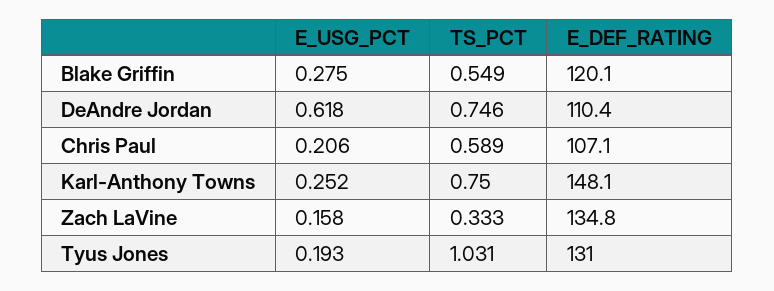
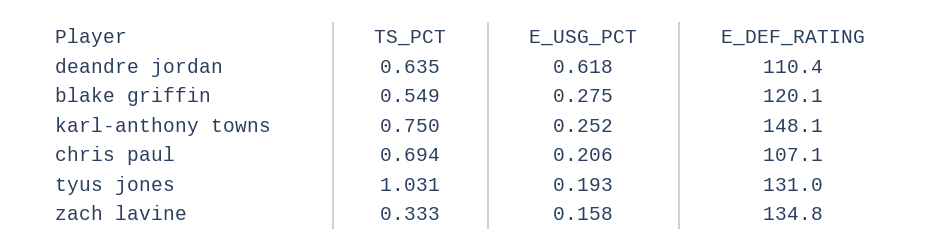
TS_PCT, DeAndre Jordan: 0.746 -> 0.635
TS_PCT, Chris Paul: 0.589 -> 0.694

